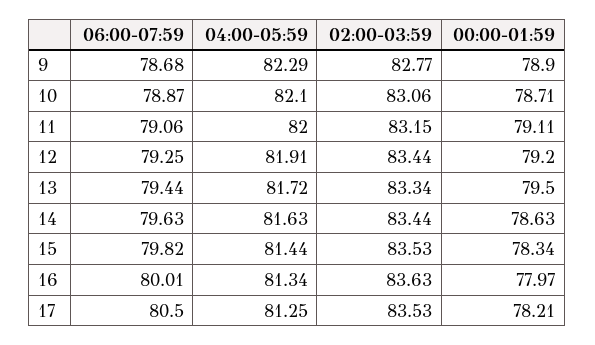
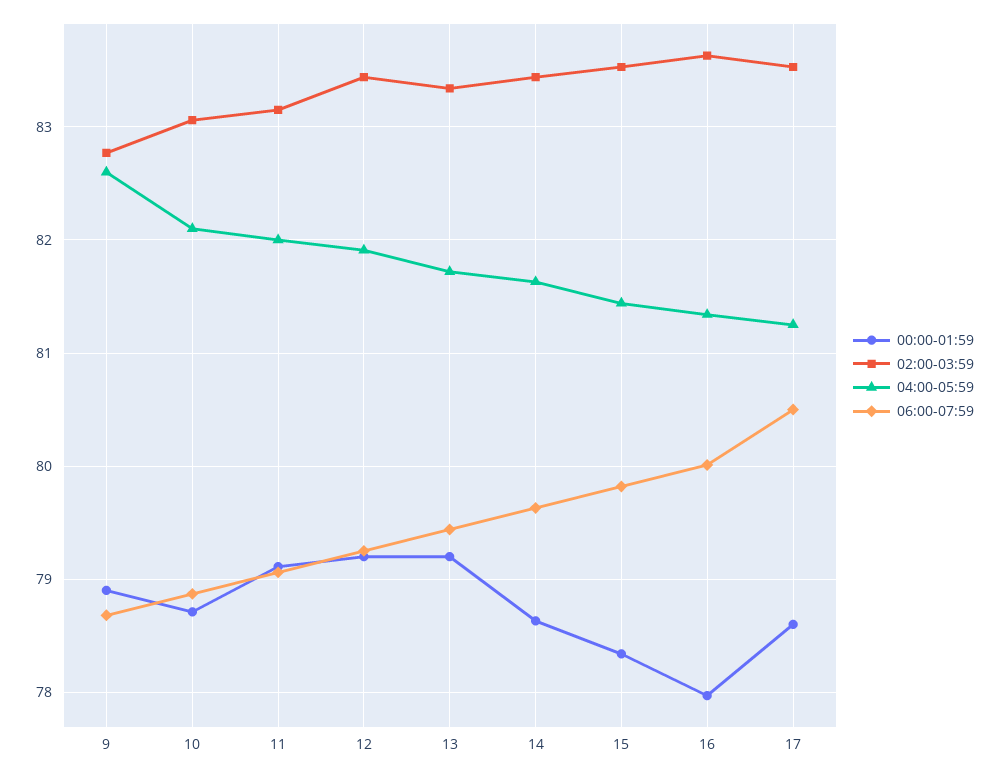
04:00-05:59, 9: 82.29 -> 82.6
00:00-01:59, 13: 79.5 -> 79.2
00:00-01:59, 17: 78.21 -> 78.6

